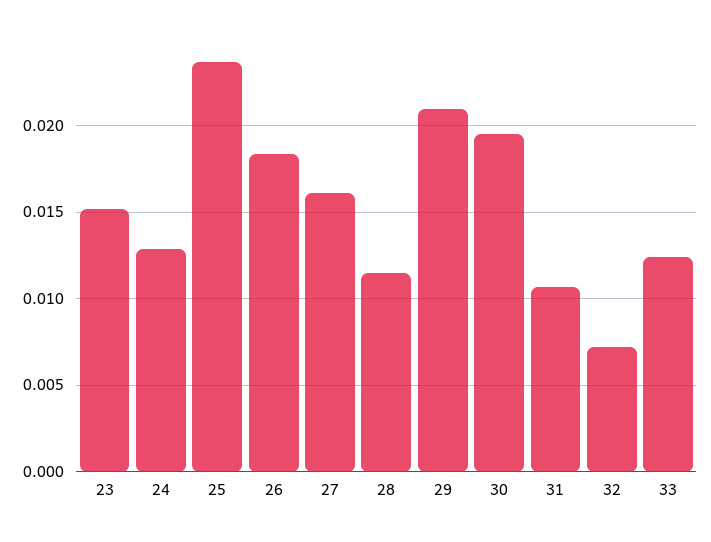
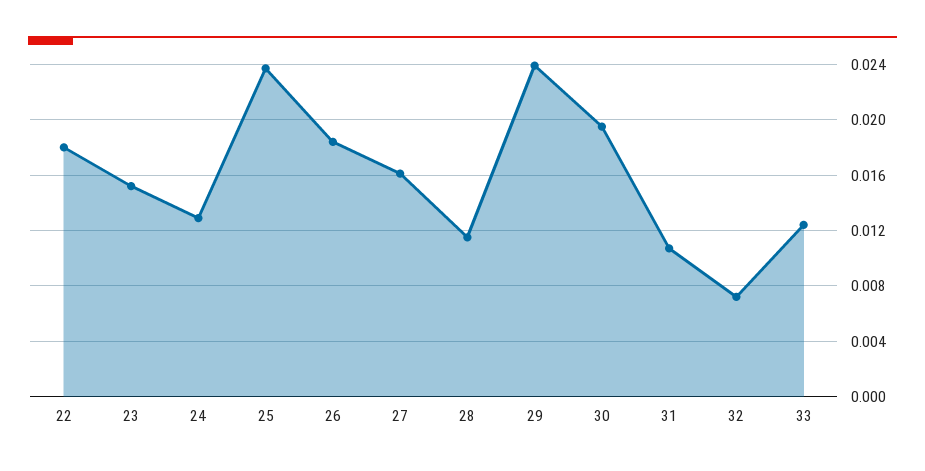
29: 0.021 -> 0.024
22: none -> 0.018

